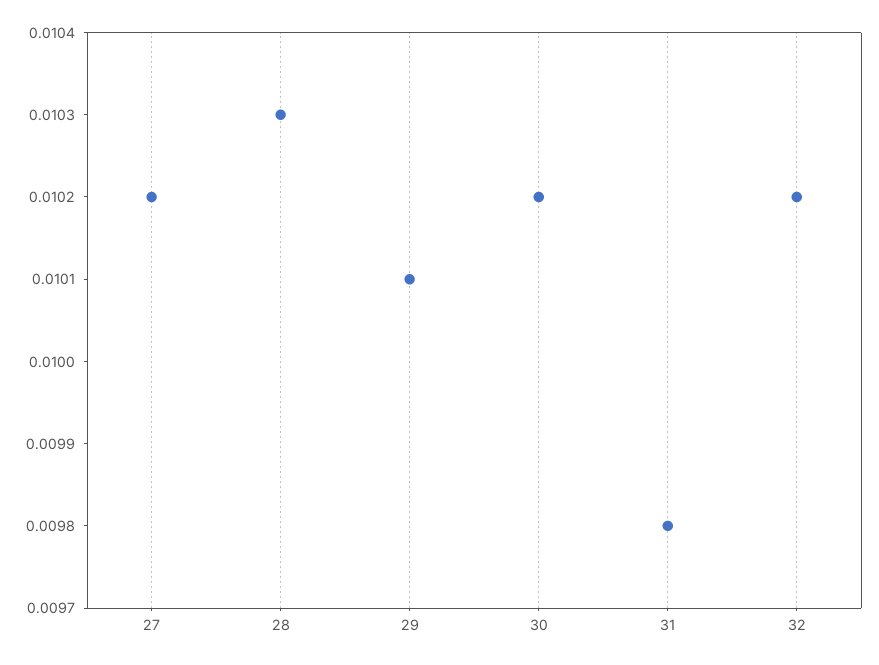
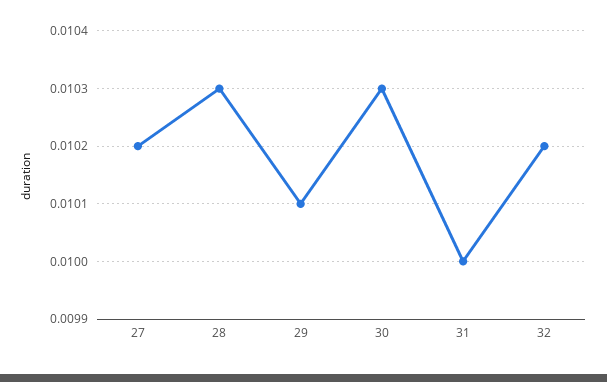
30: 0.0102 -> 0.0103
31: 0.0098 -> 0.01

